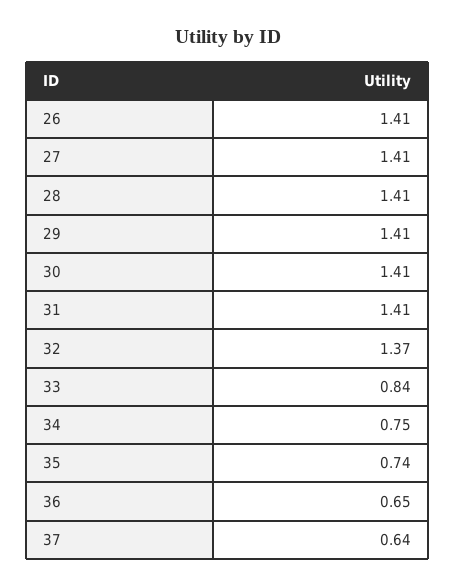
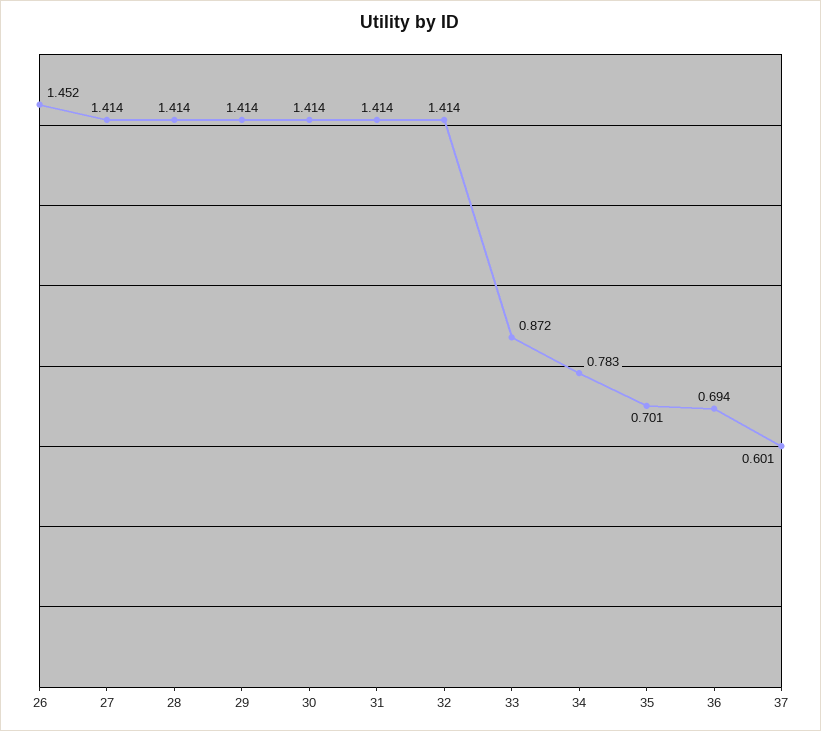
26: 1.41 -> 1.452
32: 1.37 -> 1.414
33: 0.84 -> 0.872
34: 0.75 -> 0.783
35: 0.74 -> 0.701
36: 0.65 -> 0.694
37: 0.64 -> 0.601

